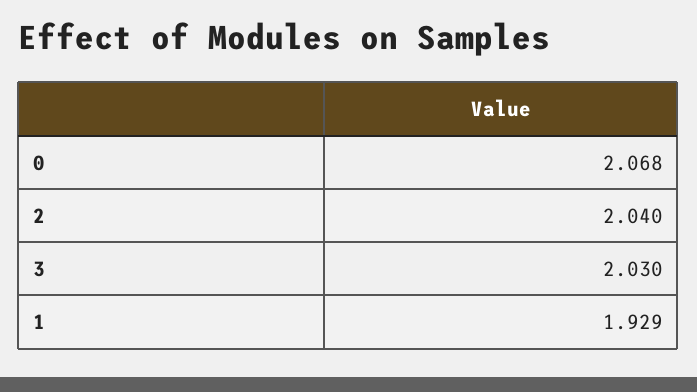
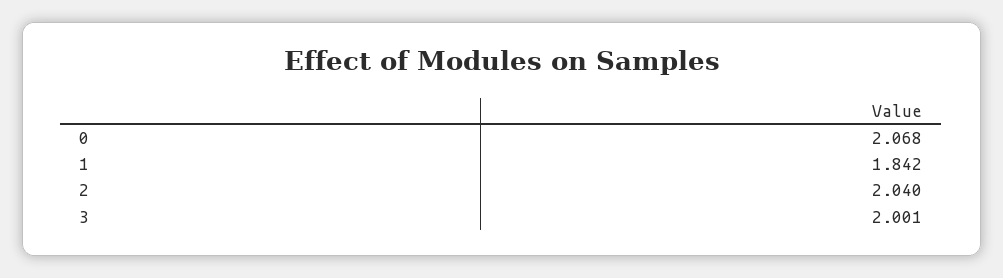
3: 2.03 -> 2.001
1: 1.929 -> 1.842

